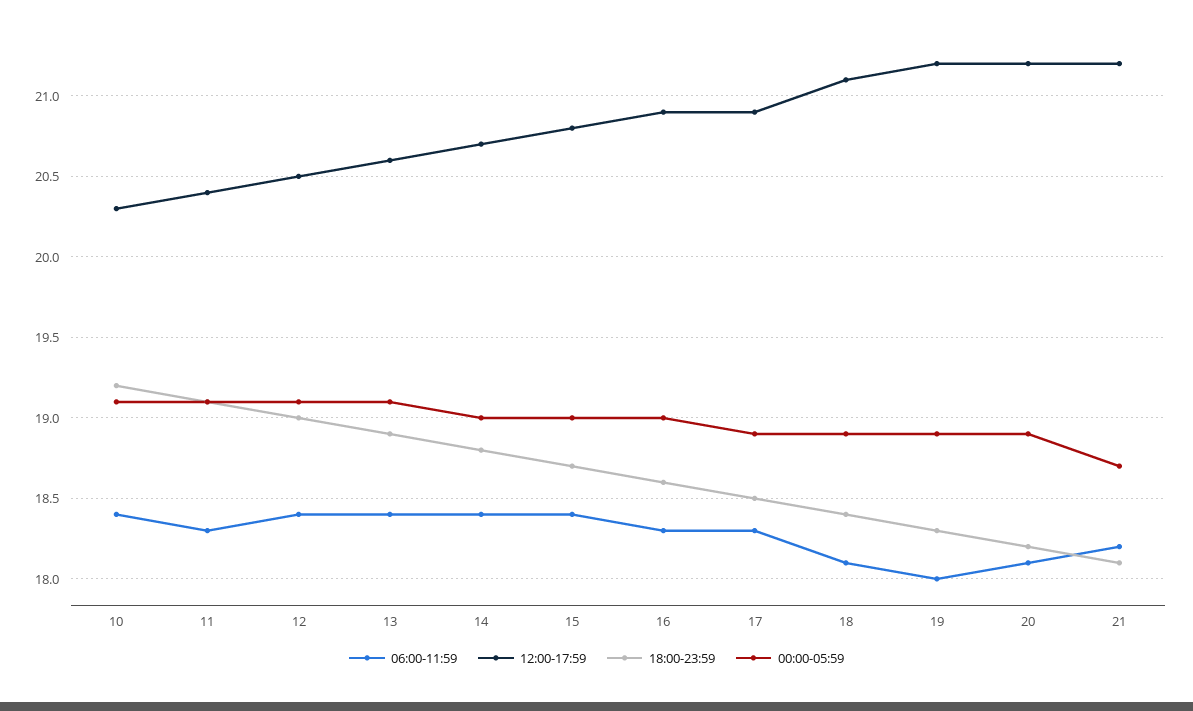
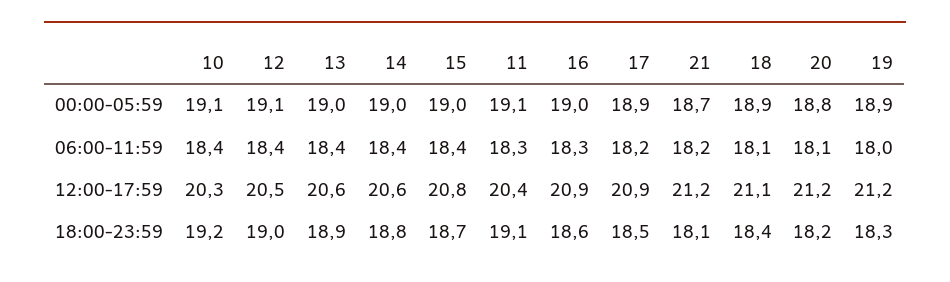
00:00-05:59, 13: 19.1 -> 19
12:00-17:59, 14: 20.7 -> 20.6
06:00-11:59, 17: 18.3 -> 18.2
00:00-05:59, 20: 18.9 -> 18.8

